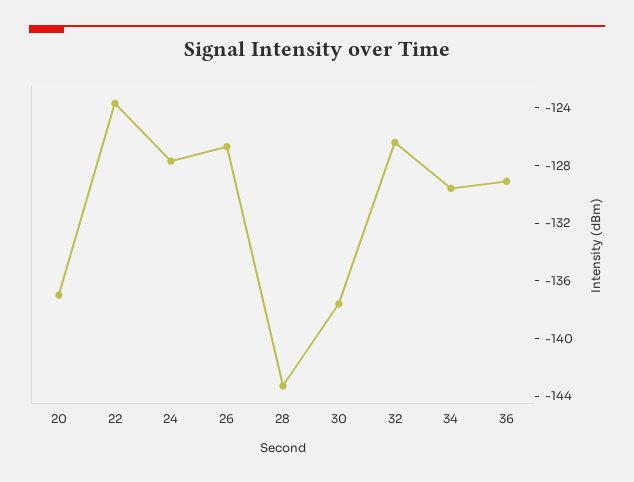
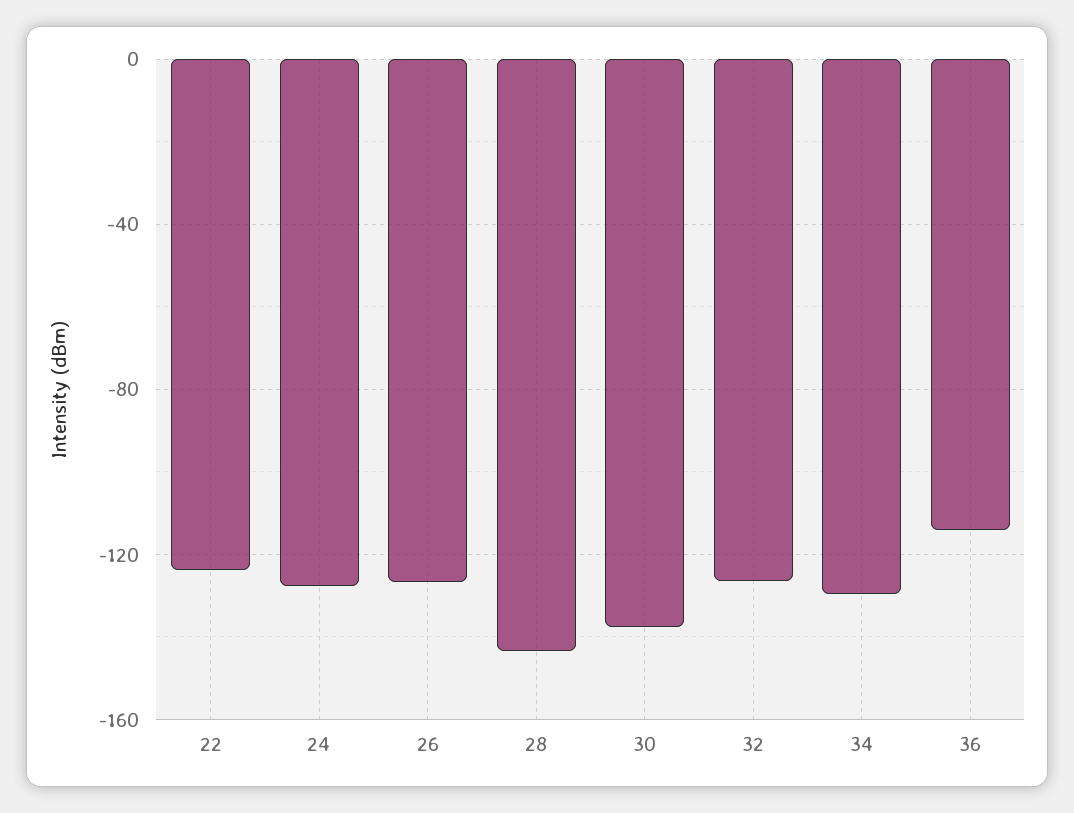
20: -137 -> none
36: -129 -> -115

